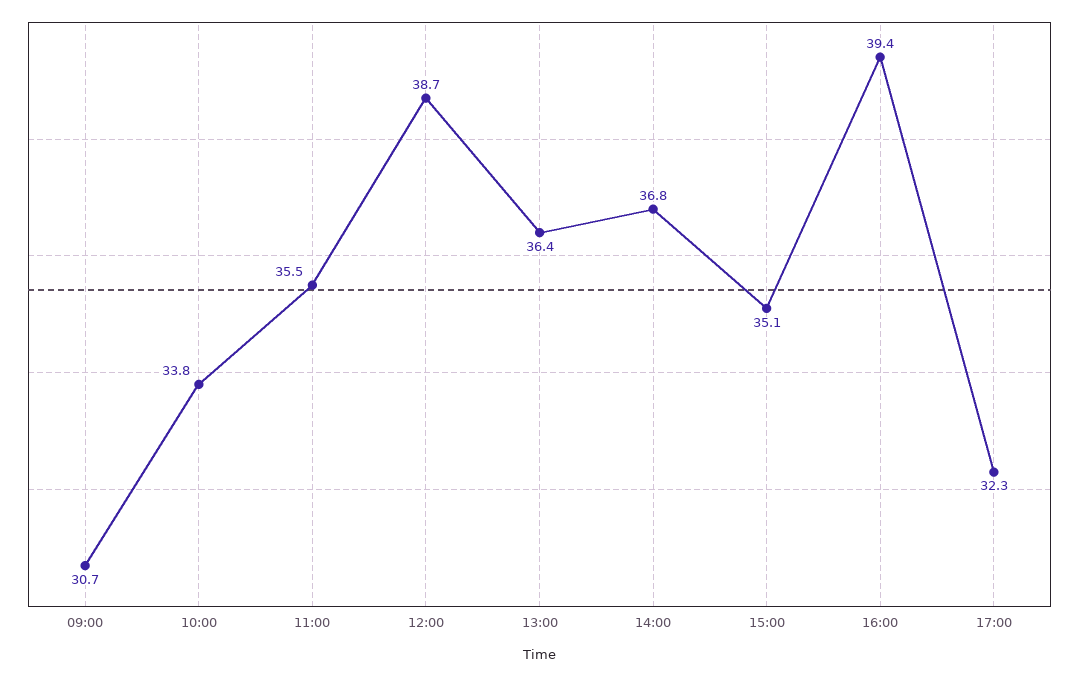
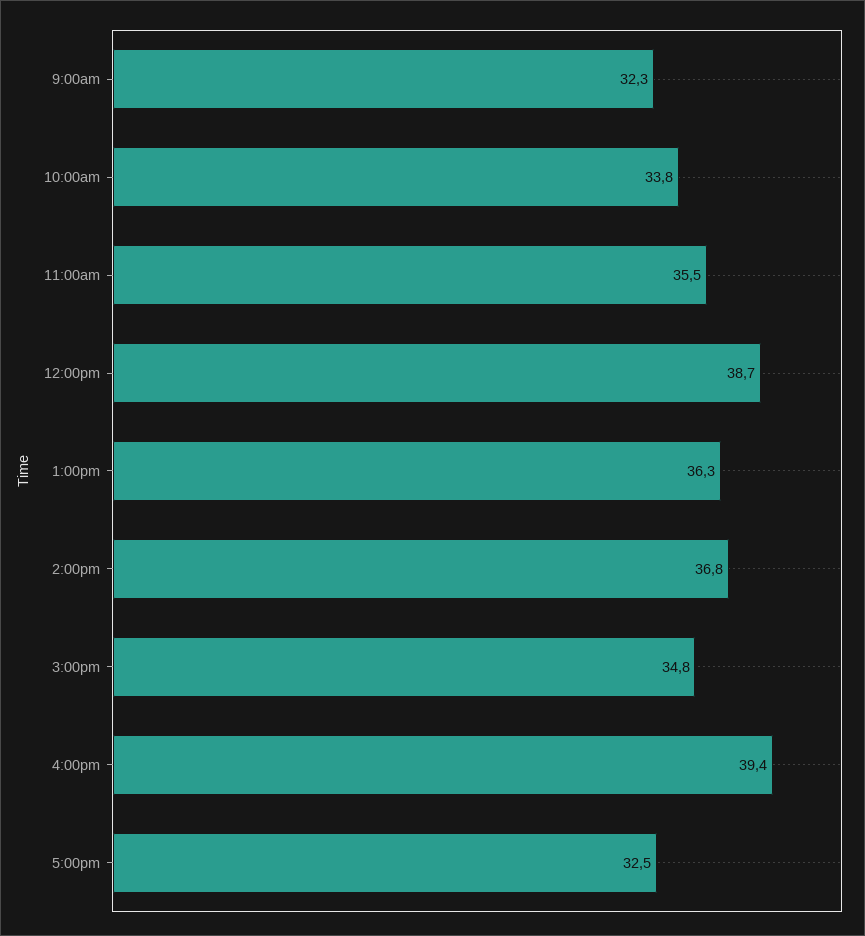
09:00: 30.7 -> 32.3
13:00: 36.4 -> 36.3
15:00: 35.1 -> 34.8
17:00: 32.3 -> 32.5

